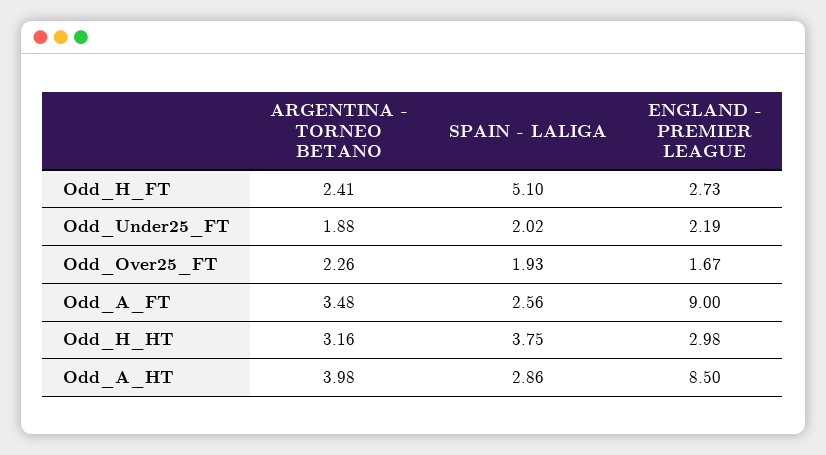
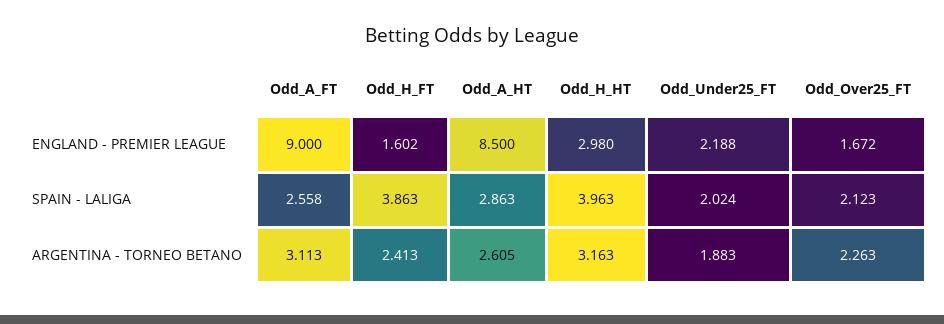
SPAIN - LALIGA, Odd_H_FT: 5.1 -> 3.863
ENGLAND - PREMIER LEAGUE, Odd_H_FT: 2.73 -> 1.602
SPAIN - LALIGA, Odd_Over25_FT: 1.93 -> 2.123
ARGENTINA - TORNEO BETANO, Odd_A_FT: 3.48 -> 3.113
SPAIN - LALIGA, Odd_H_HT: 3.75 -> 3.963
ARGENTINA - TORNEO BETANO, Odd_A_HT: 3.98 -> 2.605

